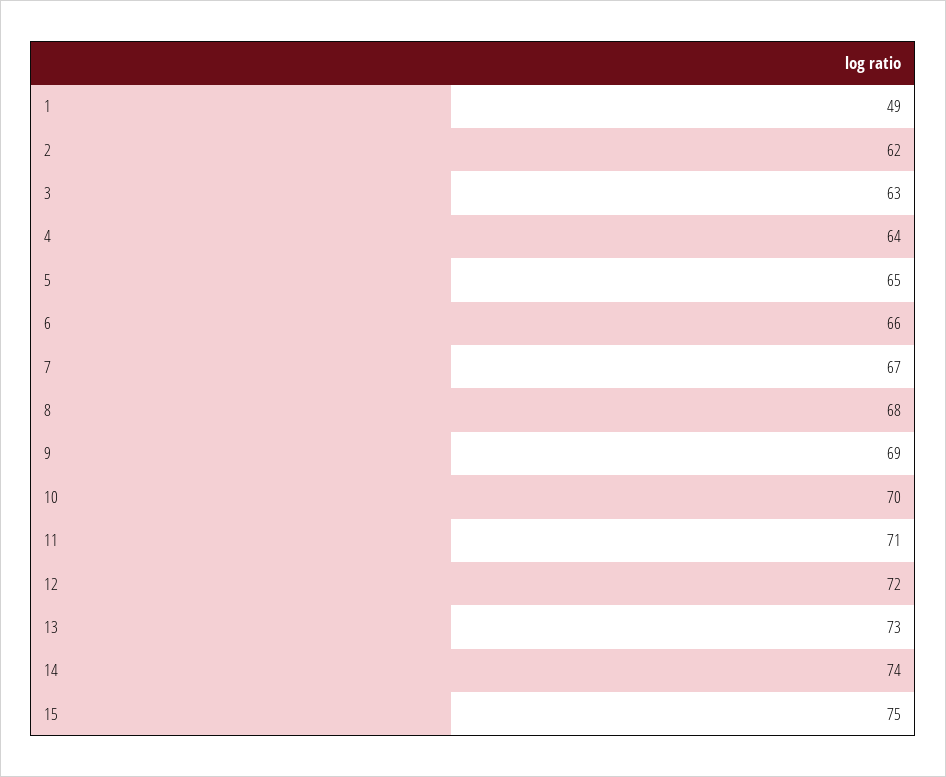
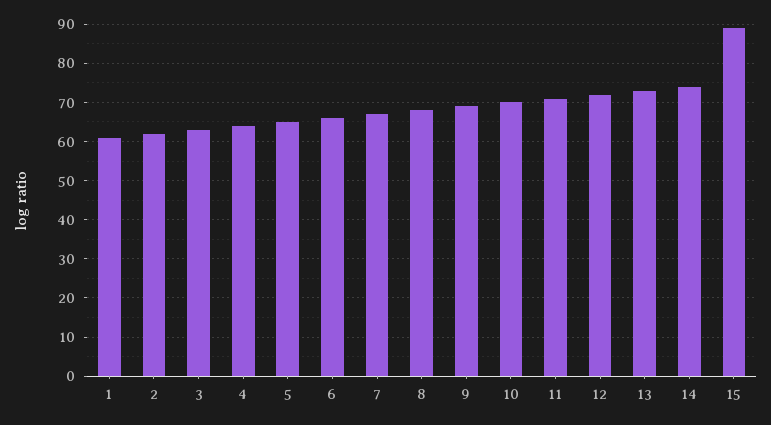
1: 49 -> 60
15: 75 -> 90

